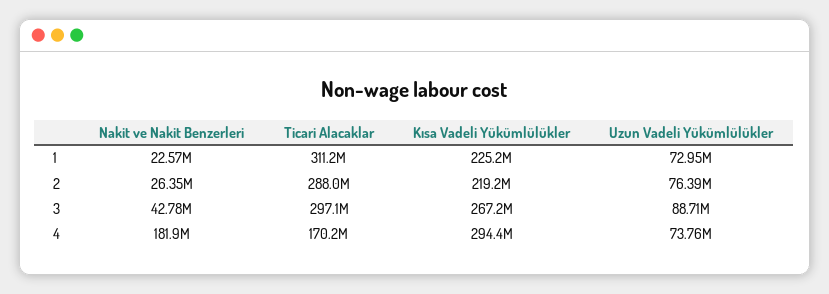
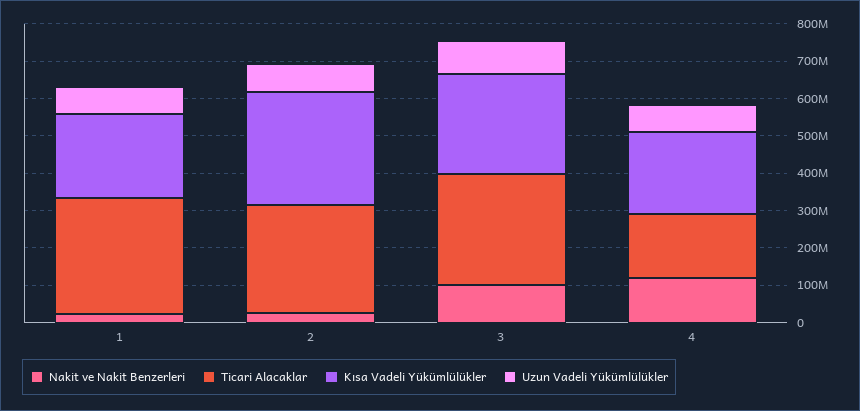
Kısa Vadeli Yükümlülükler, 2: 219200000 -> 300000000
Nakit ve Nakit Benzerleri, 3: 42780000 -> 100000000
Nakit ve Nakit Benzerleri, 4: 181900000 -> 125000000
Kısa Vadeli Yükümlülükler, 4: 294400000 -> 225000000

